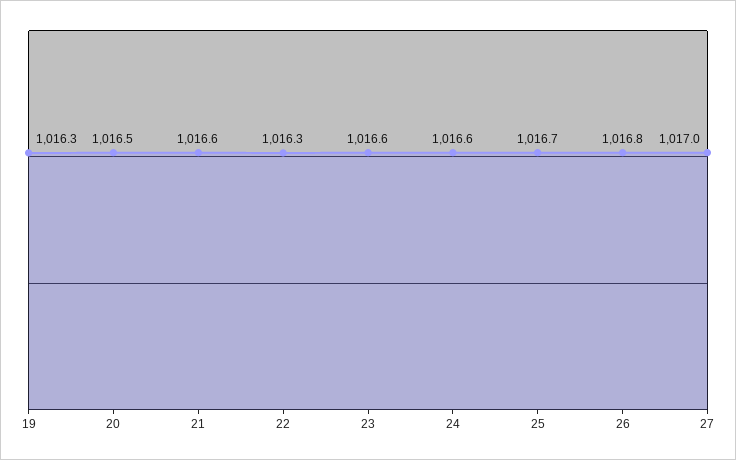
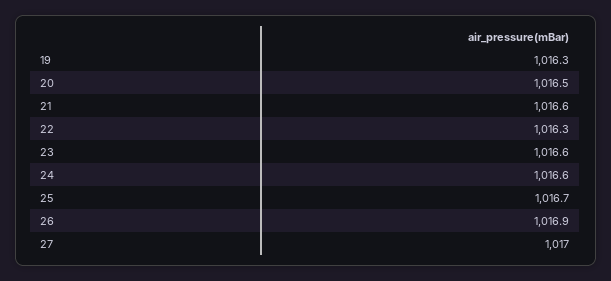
26: 1016.8 -> 1016.9

